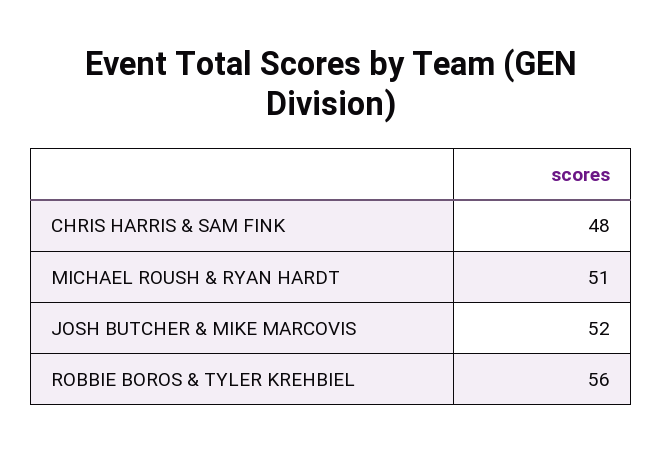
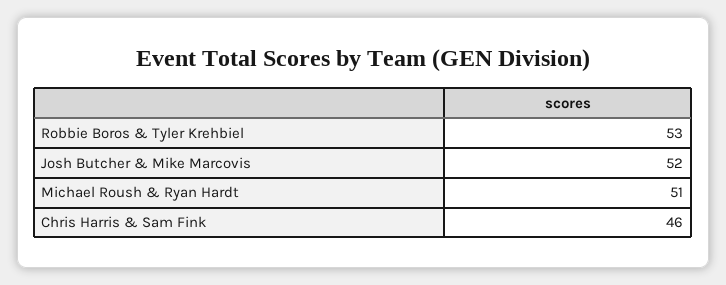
CHRIS HARRIS & SAM FINK: 48 -> 46
ROBBIE BOROS & TYLER KREHBIEL: 56 -> 53

